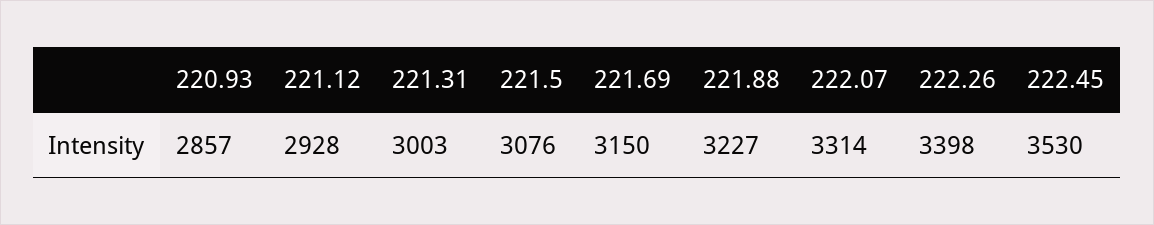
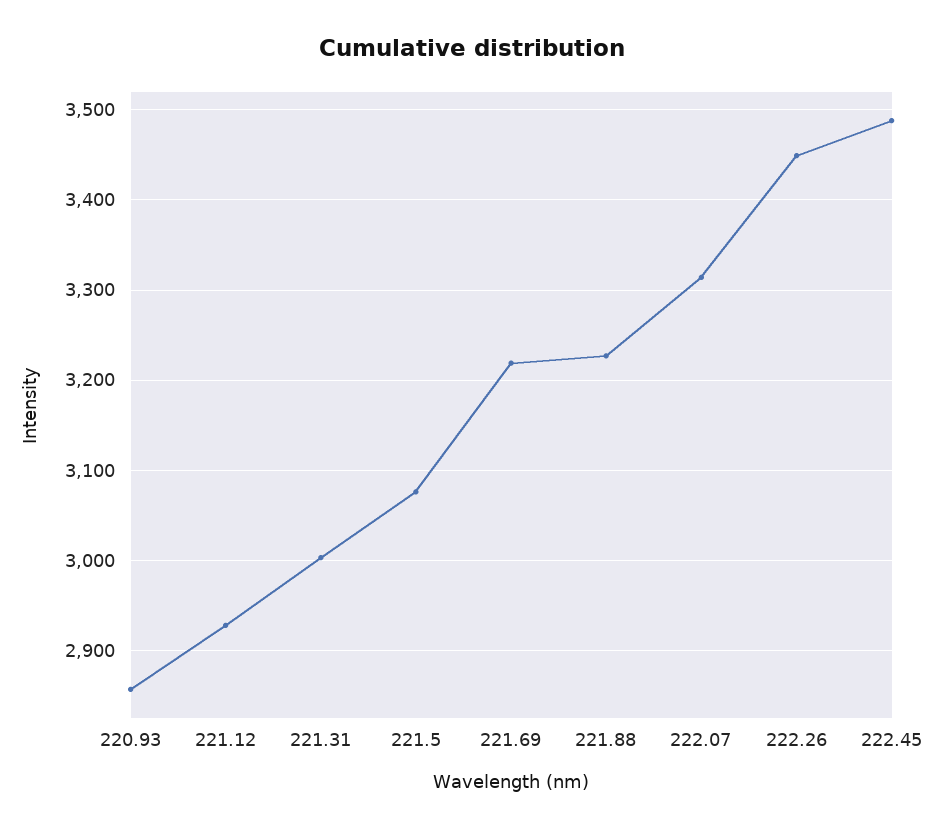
221.69: 3150 -> 3220
222.26: 3398 -> 3450
222.45: 3530 -> 3490

